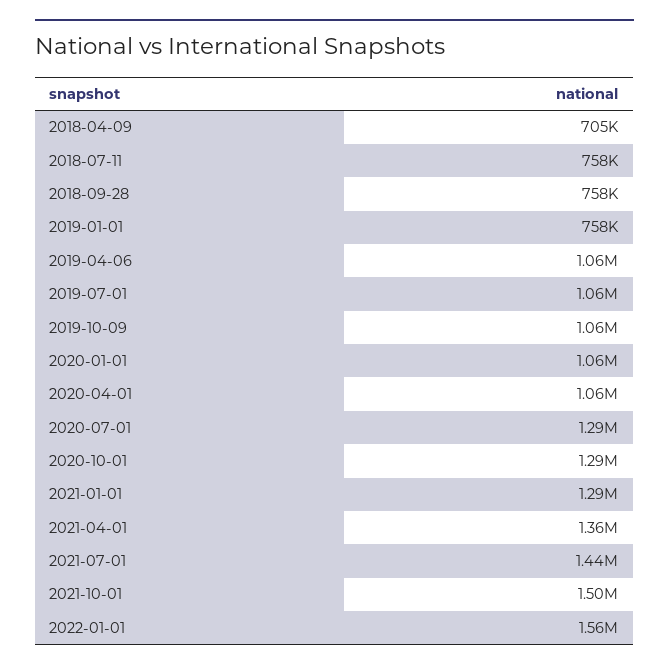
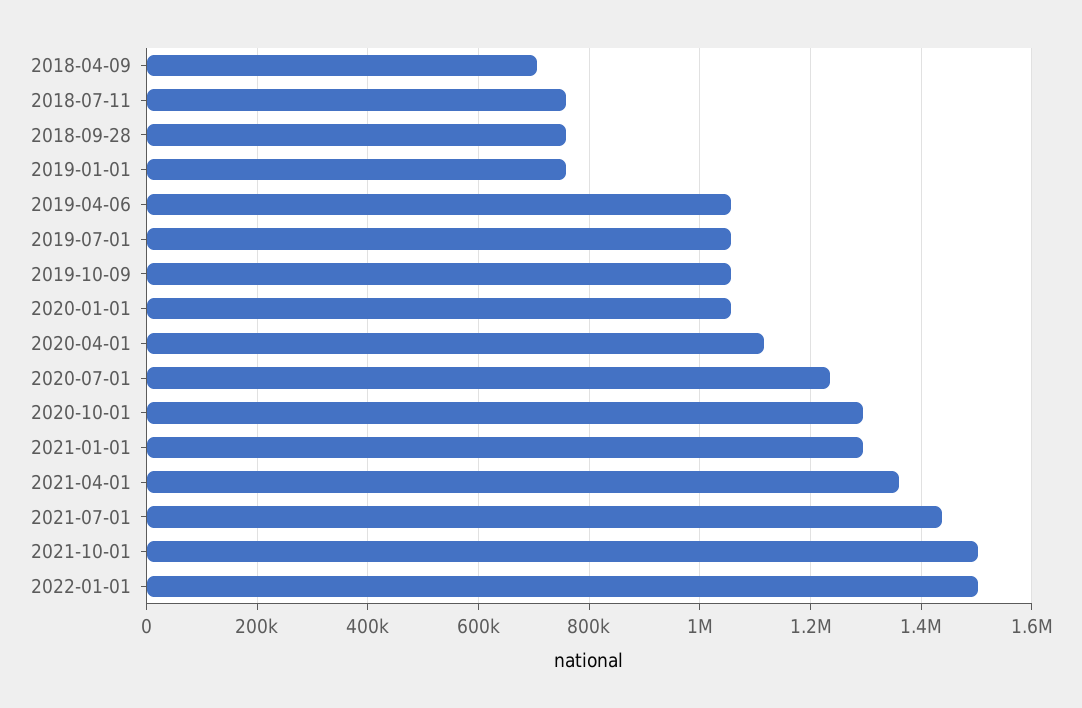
2020-04-01: 1060000 -> 1120000
2020-07-01: 1290000 -> 1240000
2022-01-01: 1560000 -> 1500000

